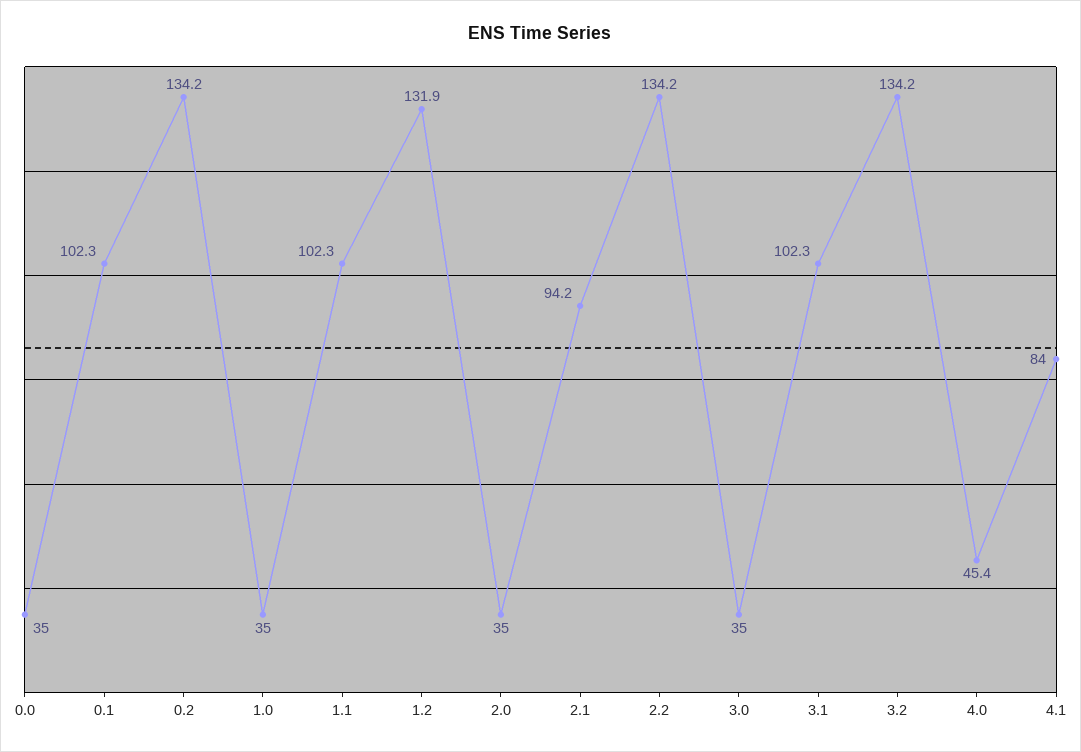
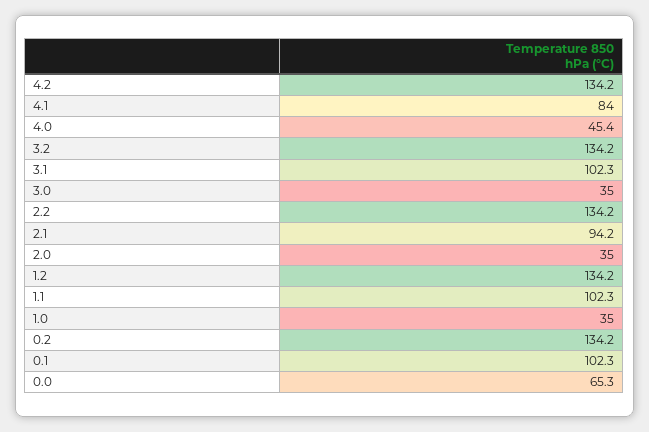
0.0: 35 -> 65.3
1.2: 131.9 -> 134.2
4.2: none -> 134.2

